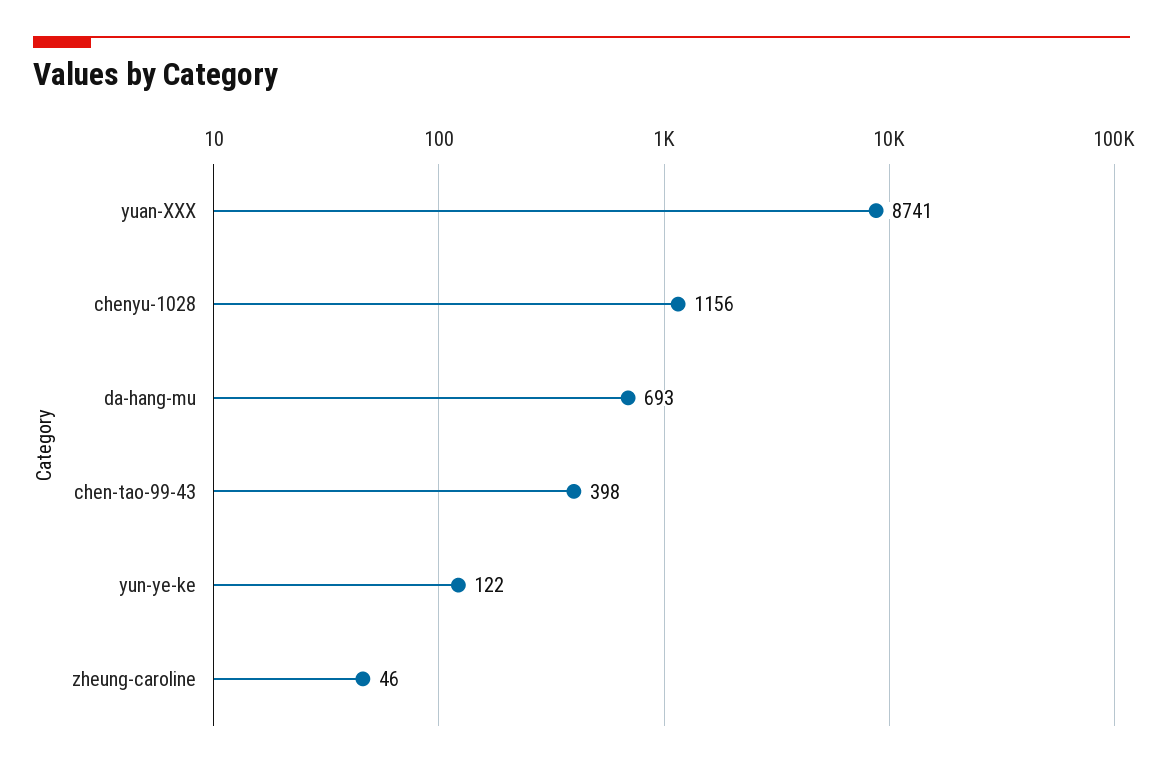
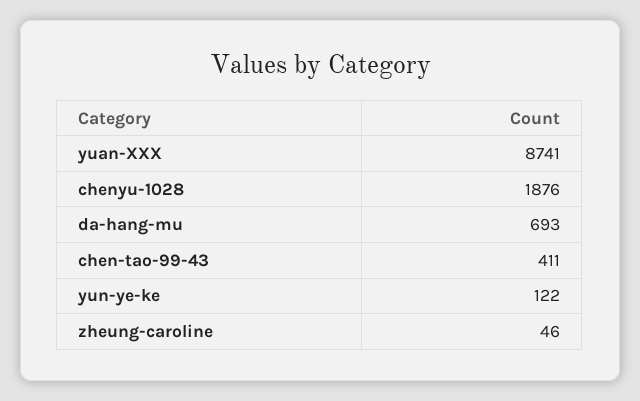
chenyu-1028: 1156 -> 1876
chen-tao-99-43: 398 -> 411

